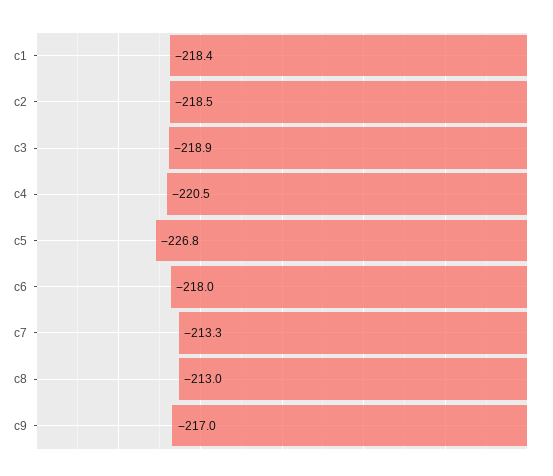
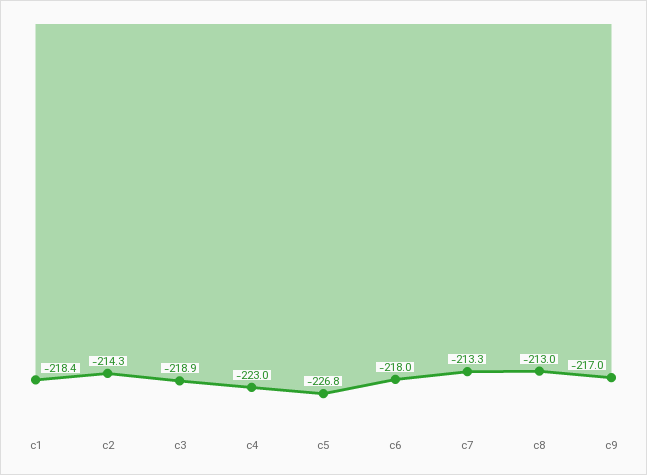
c2: -218.5 -> -214.3
c4: -220.5 -> -223

